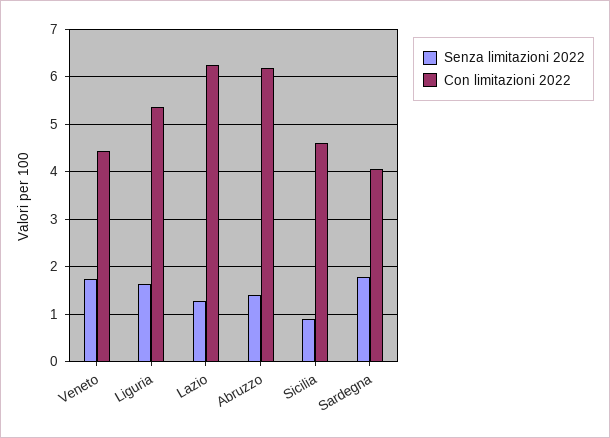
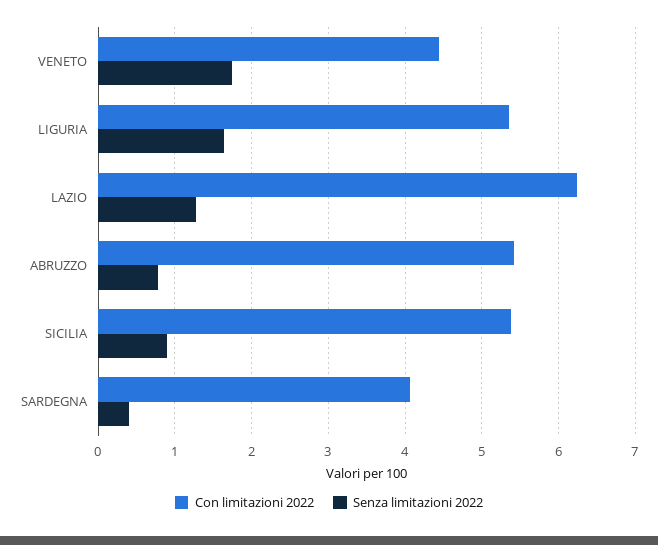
Senza limitazioni 2022, Abruzzo: 1.4 -> 0.8
Con limitazioni 2022, Abruzzo: 6.2 -> 5.4
Con limitazioni 2022, Sicilia: 4.6 -> 5.4
Senza limitazioni 2022, Sardegna: 1.8 -> 0.4

